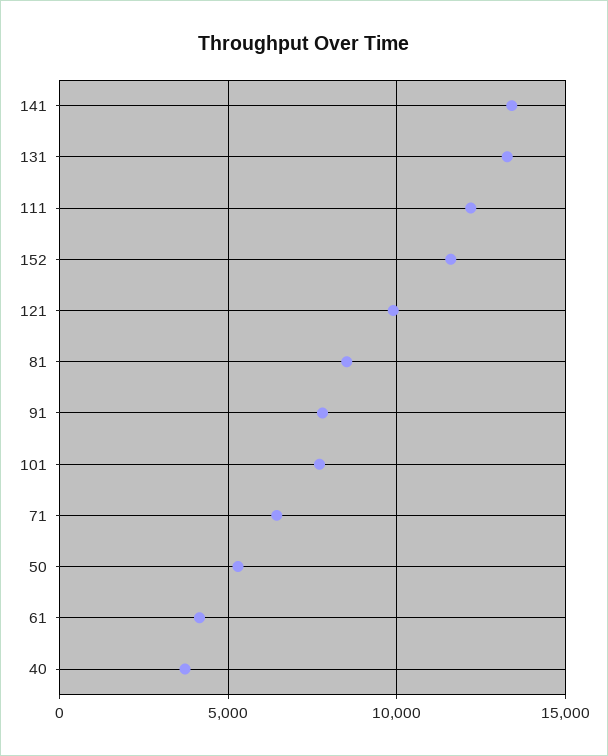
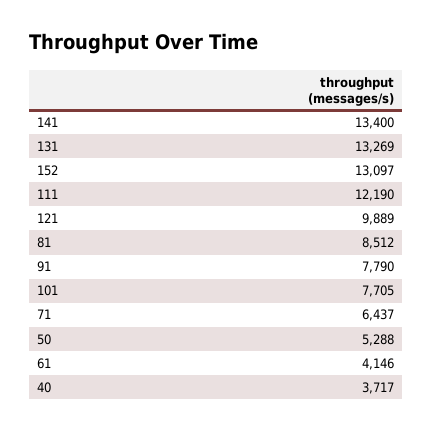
152: 11500 -> 13097

